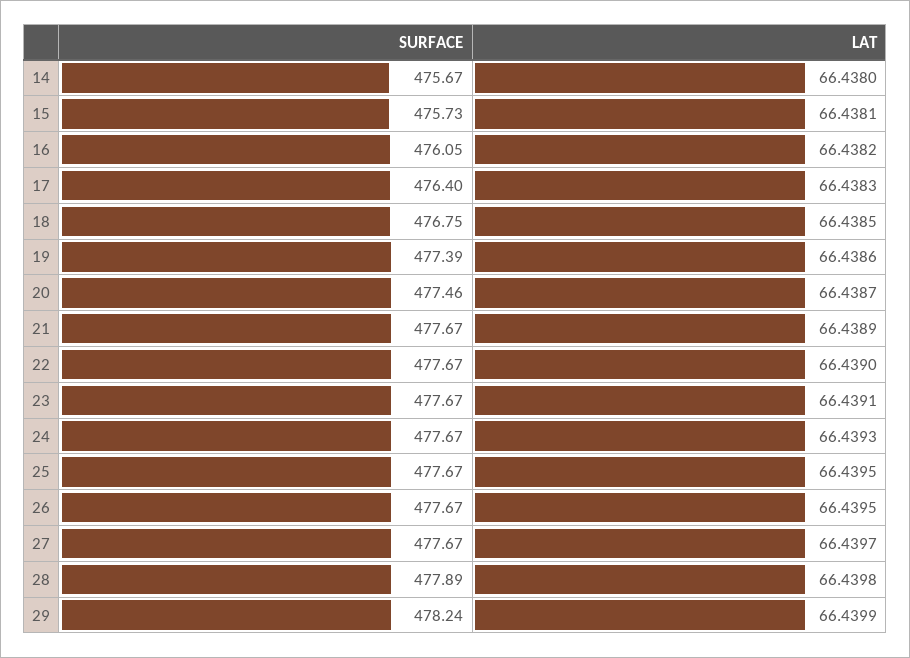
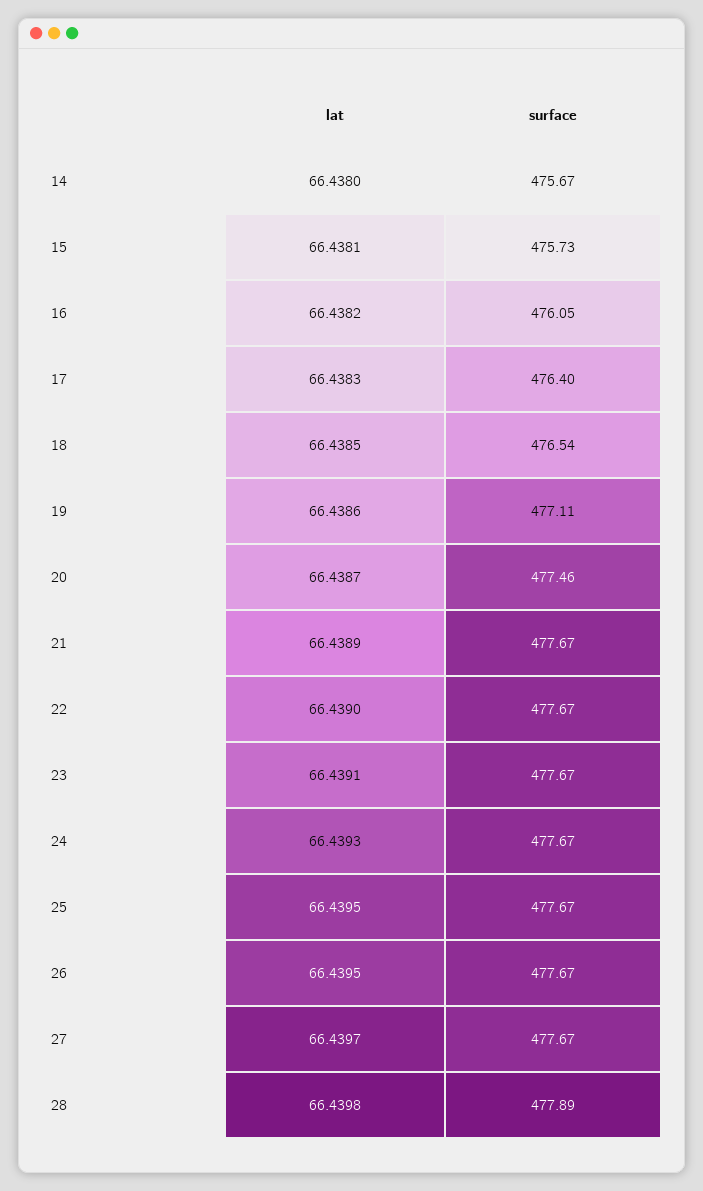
SURFACE, 18: 476.75 -> 476.54
SURFACE, 19: 477.39 -> 477.11
SURFACE, 29: 478.24 -> none
LAT, 29: 66.4399 -> none

